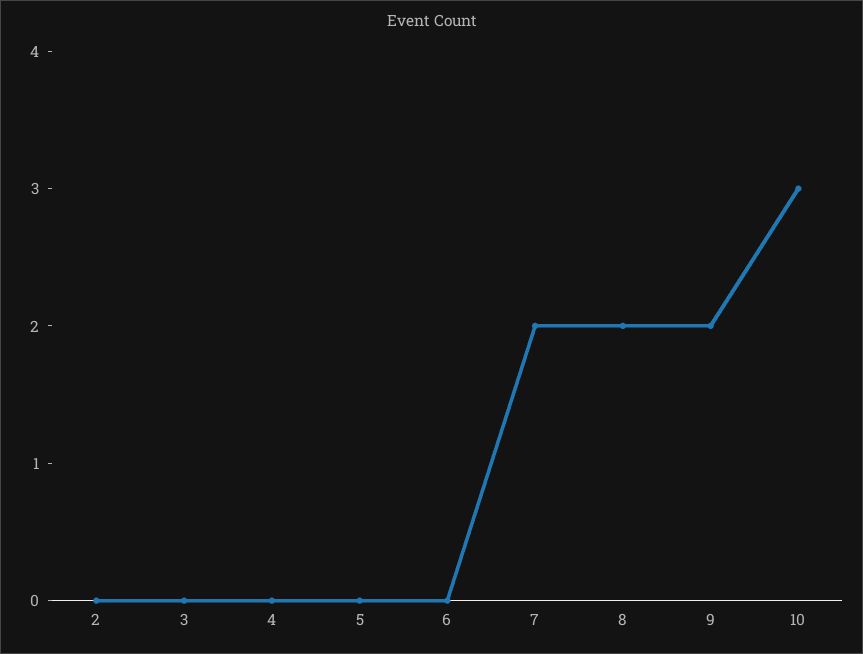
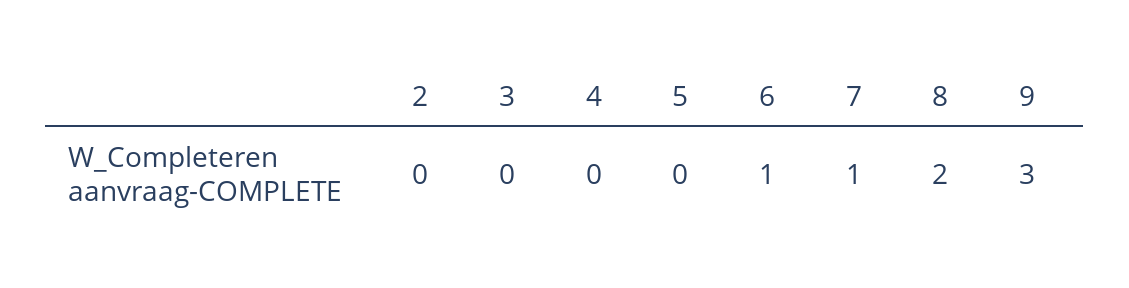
6: 0 -> 1
7: 2 -> 1
9: 2 -> 3
10: 3 -> none

